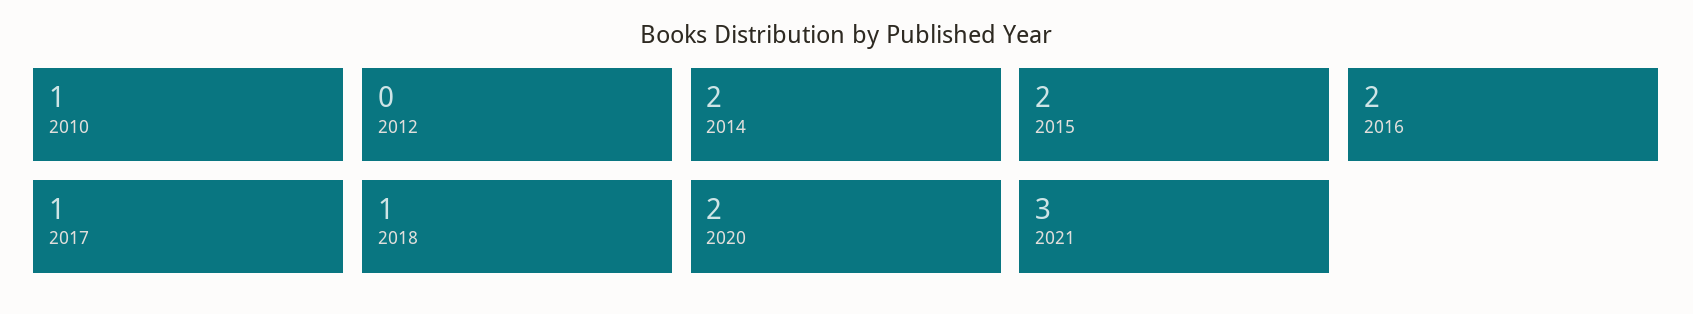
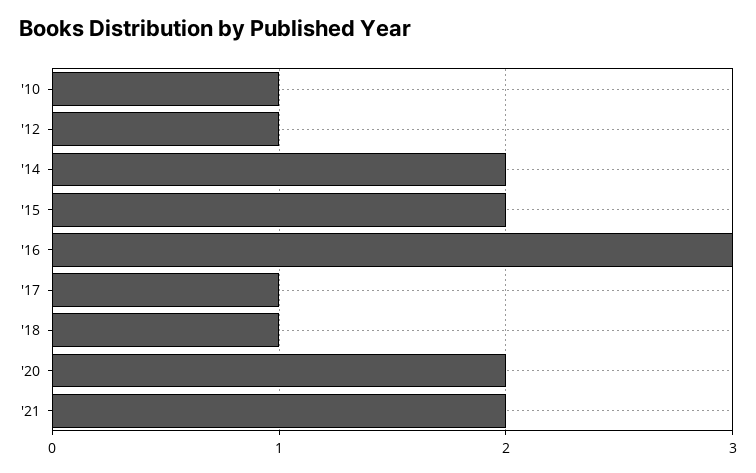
2012: 0 -> 1
2016: 2 -> 3
2021: 3 -> 2

